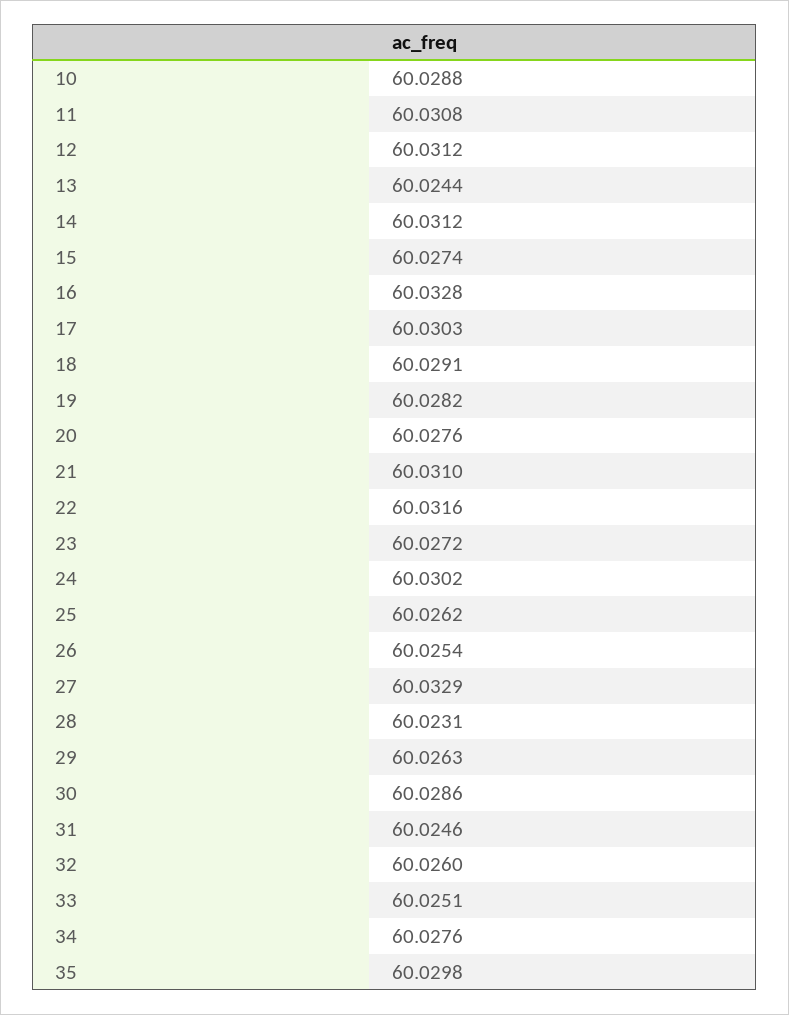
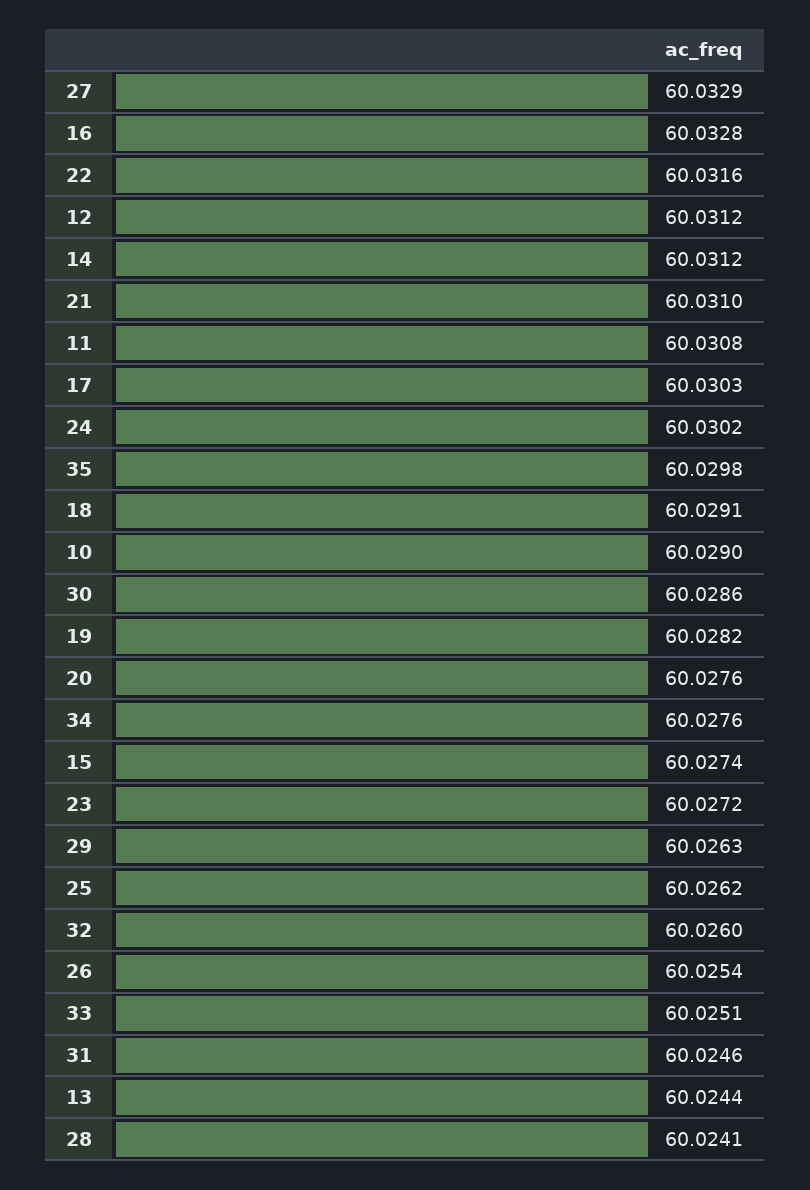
10: 60.0288 -> 60.029
28: 60.0231 -> 60.0241

